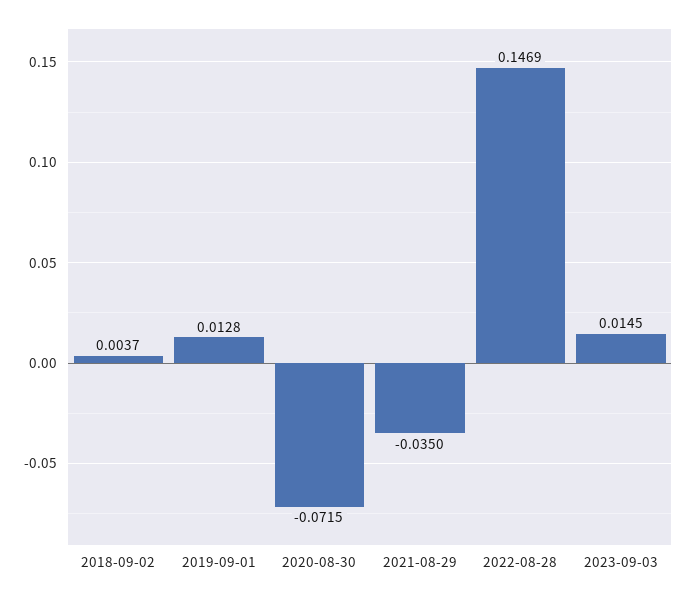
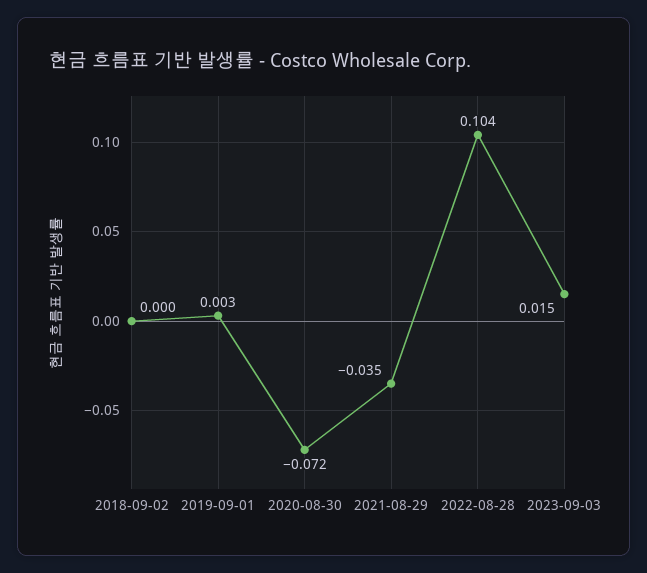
2018-09-02: 0.0037 -> 0
2019-09-01: 0.0128 -> 0.003
2022-08-28: 0.1469 -> 0.104

